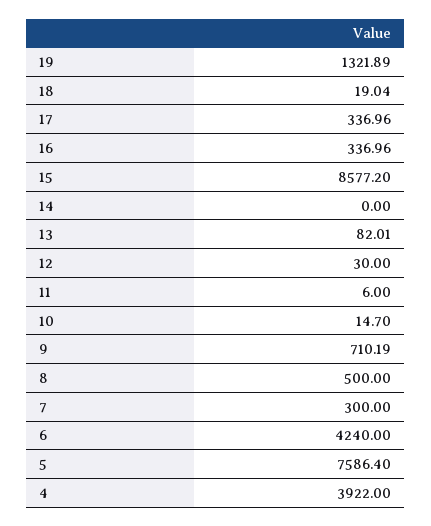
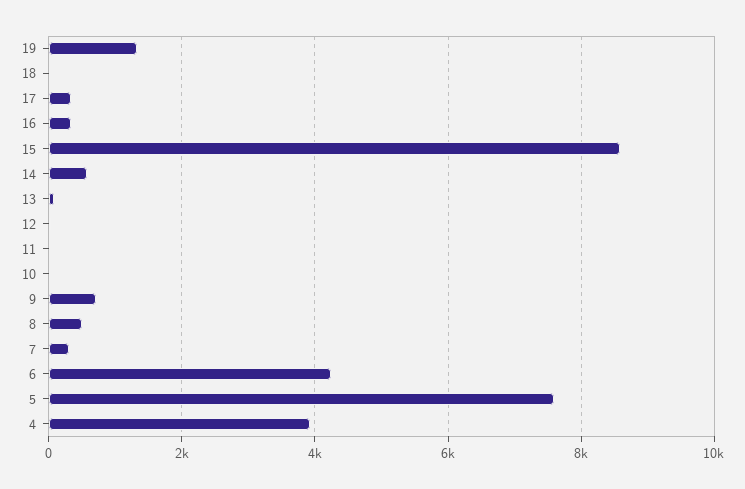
14: 0 -> 600

